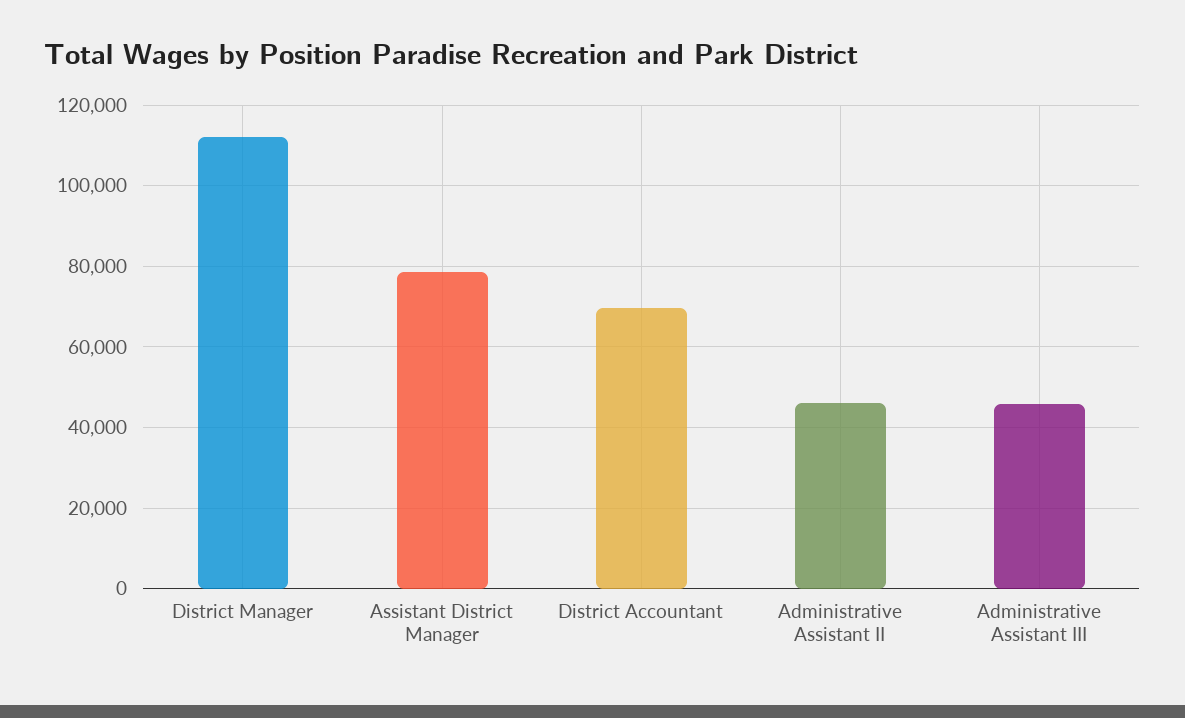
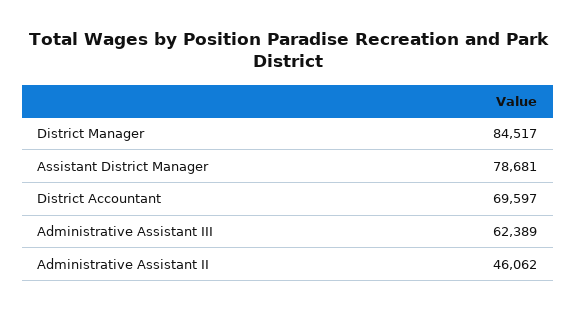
District Manager: 112000 -> 84517
Administrative Assistant III: 46000 -> 62389

